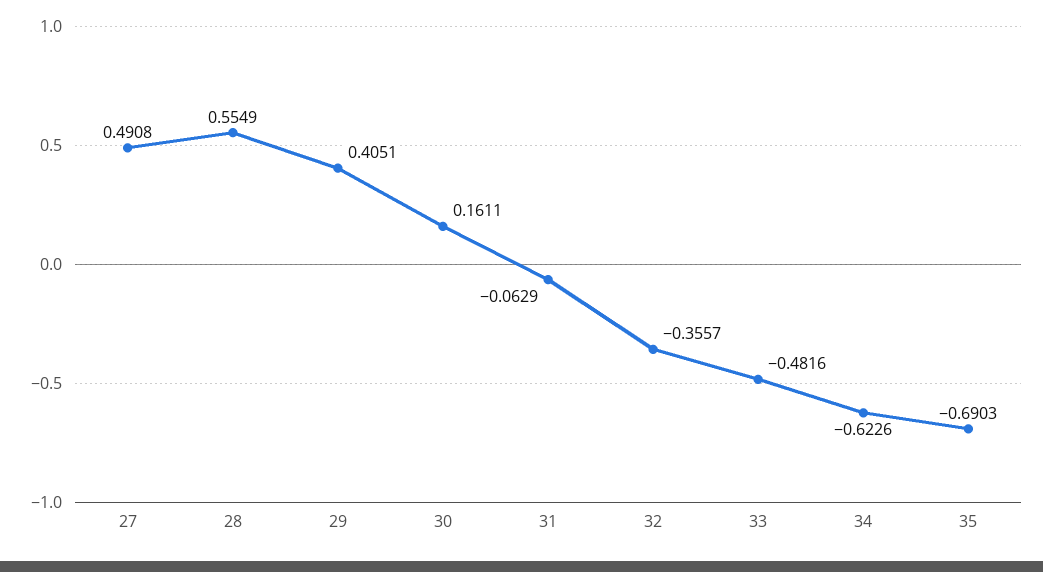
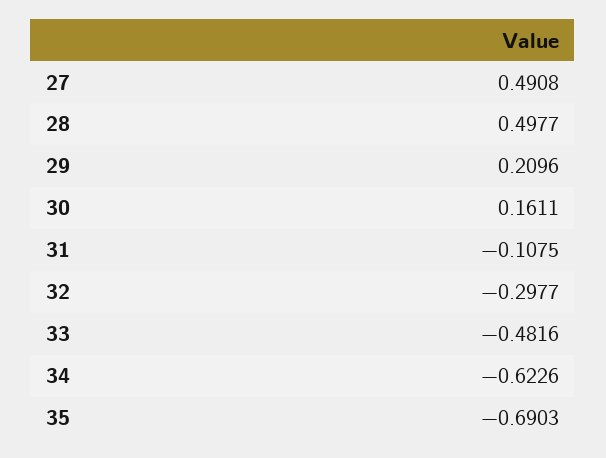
28: 0.5549 -> 0.4977
29: 0.4051 -> 0.2096
31: -0.0629 -> -0.1075
32: -0.3557 -> -0.2977

